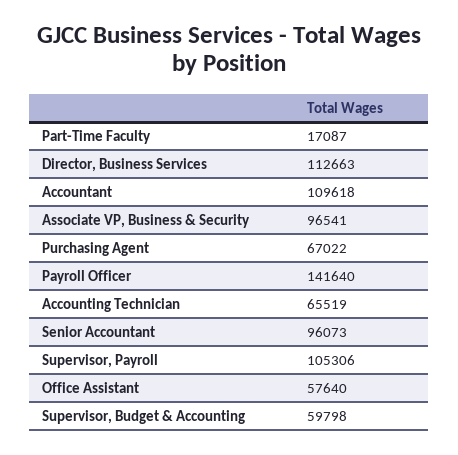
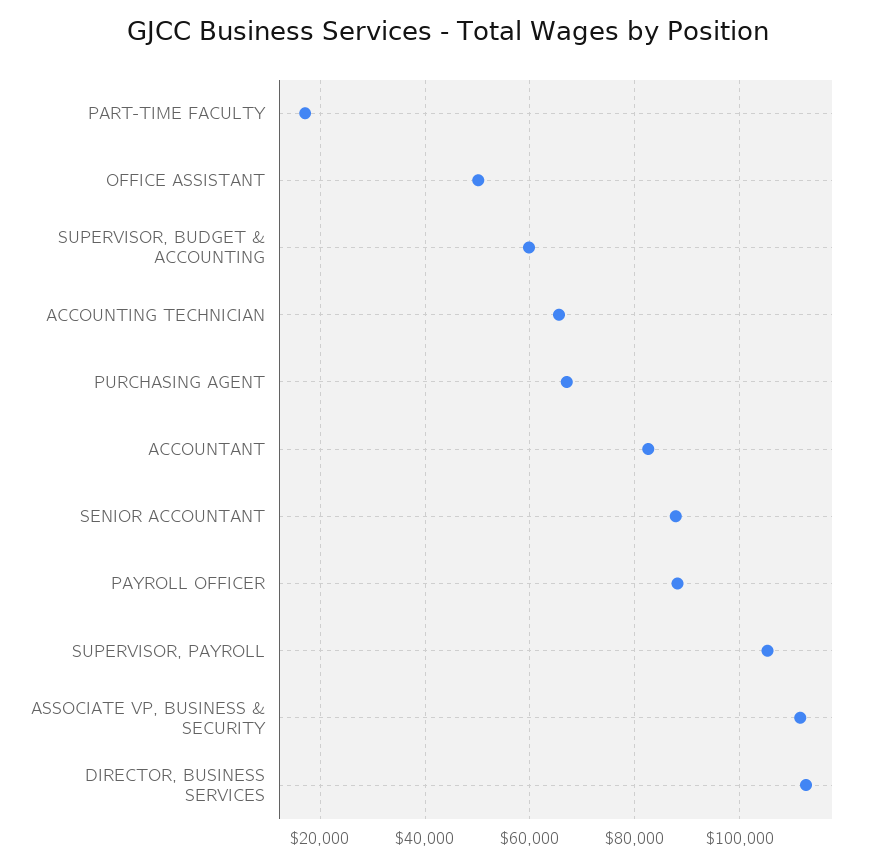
Accountant: 109618 -> 82000
Associate VP, Business & Security: 96541 -> 112000
Payroll Officer: 141640 -> 88000
Senior Accountant: 96073 -> 88000
Office Assistant: 57640 -> 50000

